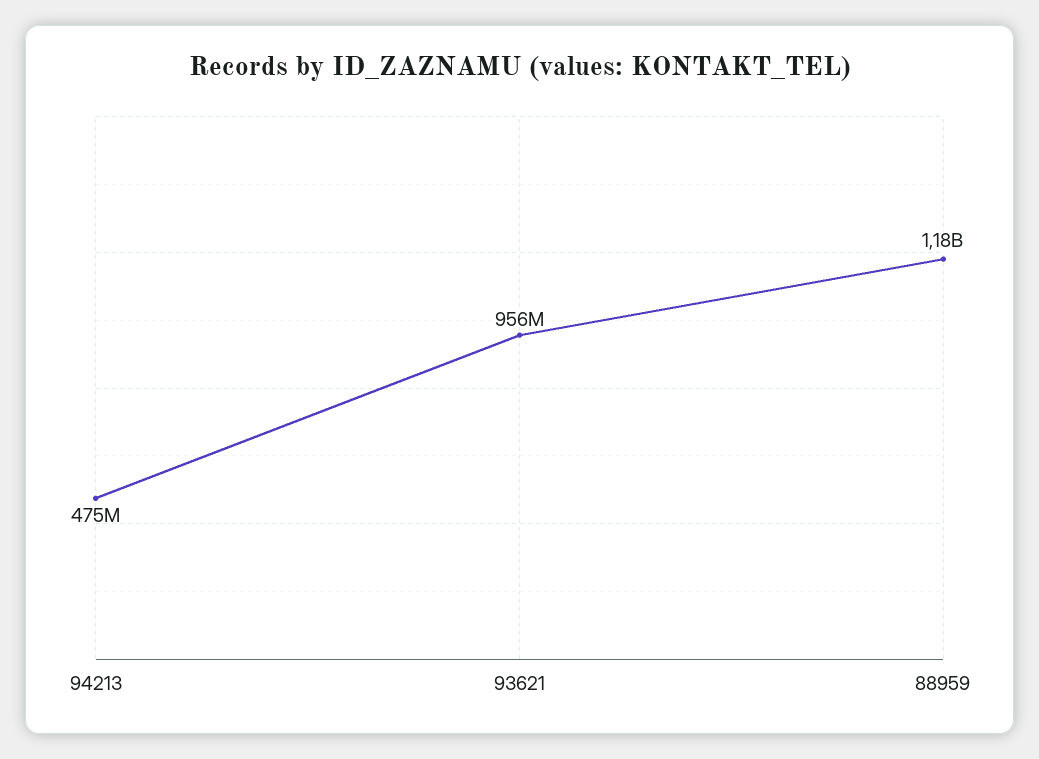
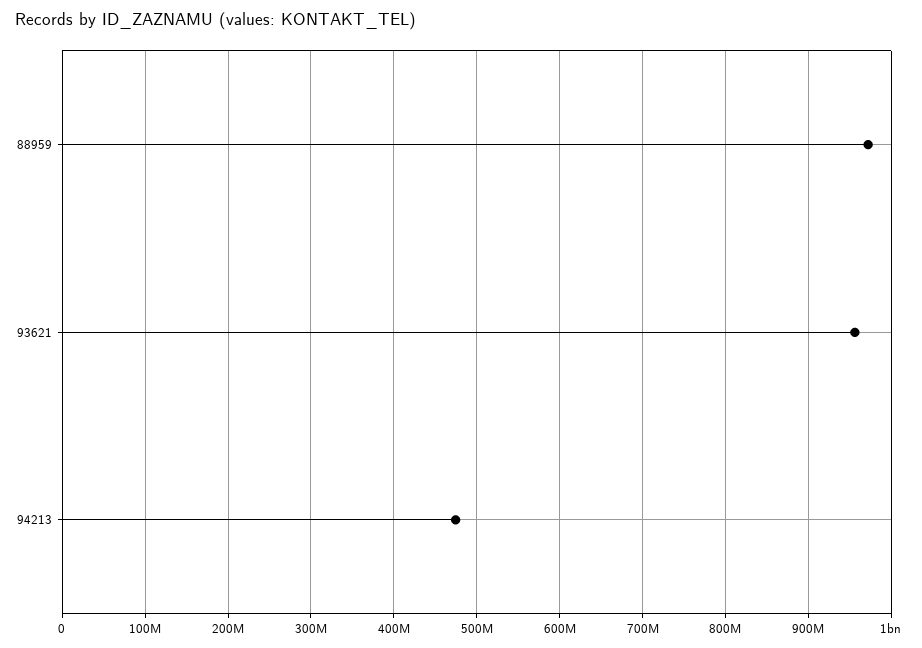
88959: 1180000000 -> 970000000

